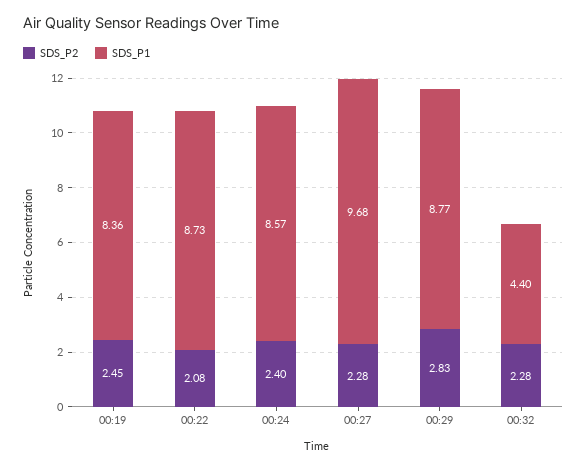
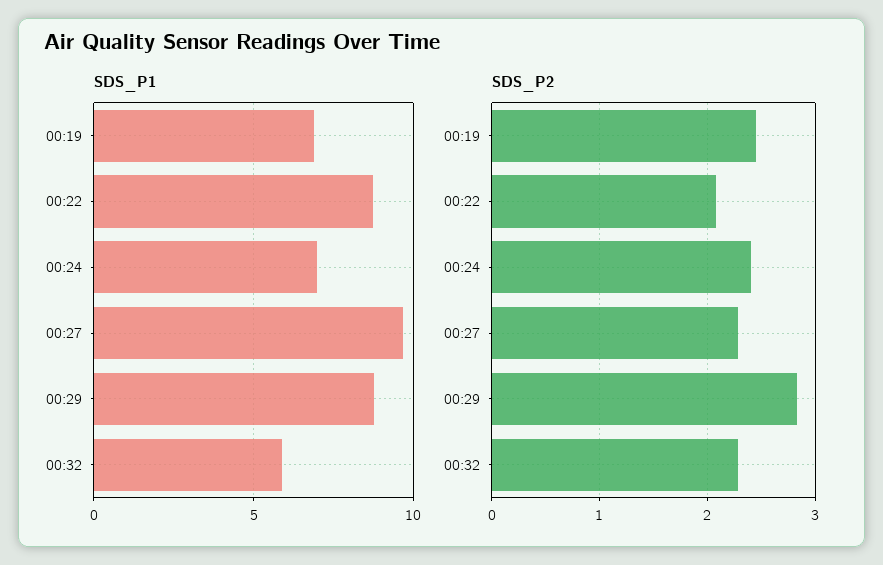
SDS_P1, 00:19: 8.36 -> 7
SDS_P1, 00:24: 8.57 -> 7
SDS_P1, 00:32: 4.4 -> 6

